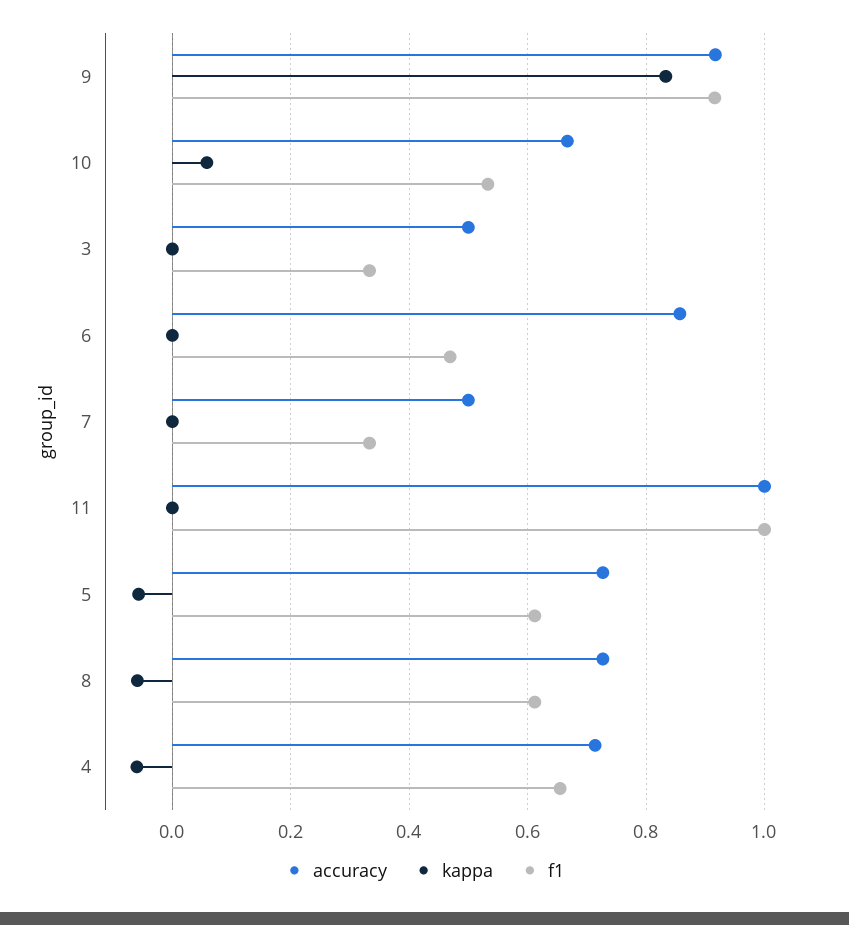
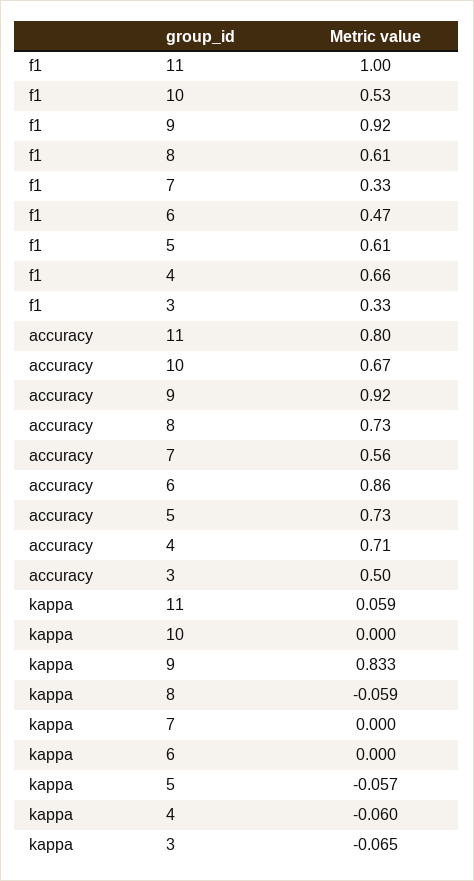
kappa, 10: 0.06 -> 0
kappa, 3: 0 -> -0.065
accuracy, 7: 0.5 -> 0.56
accuracy, 11: 1 -> 0.8
kappa, 11: 0 -> 0.059

